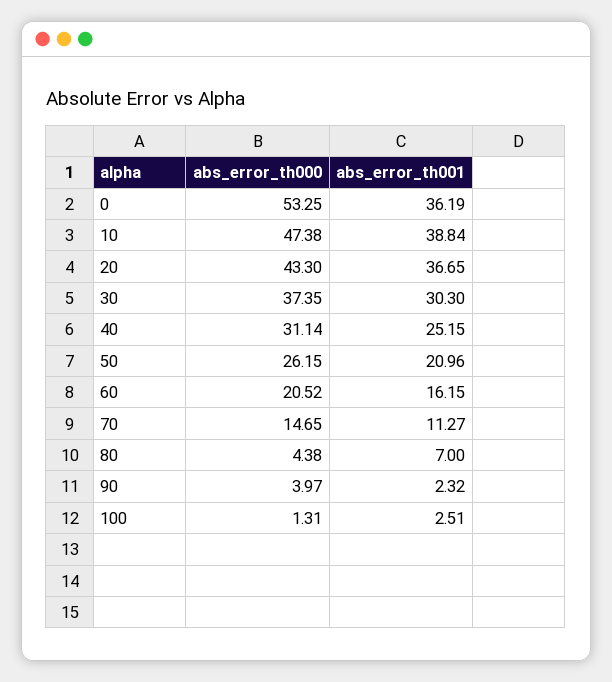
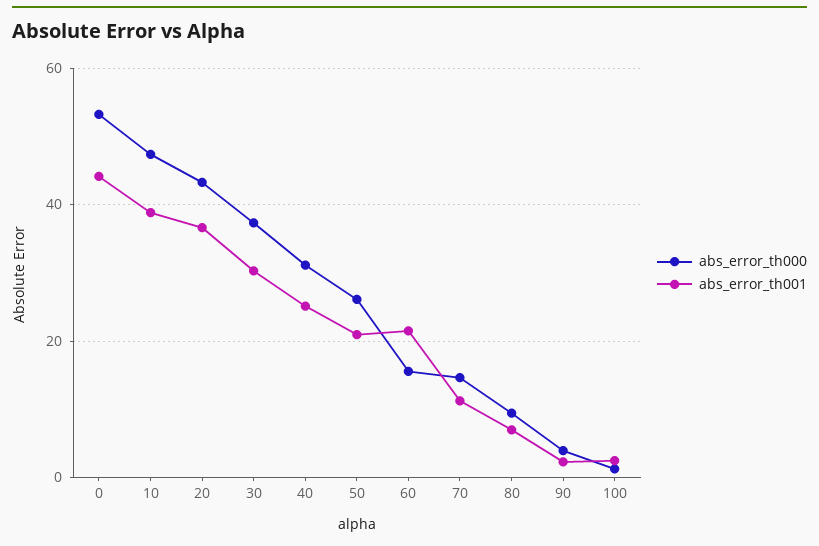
abs_error_th001, 0: 36.19 -> 44
abs_error_th000, 60: 20.52 -> 16
abs_error_th001, 60: 16.15 -> 22
abs_error_th000, 80: 4.38 -> 10

